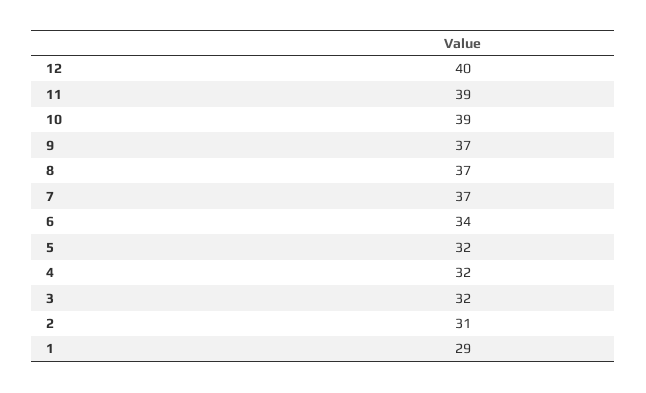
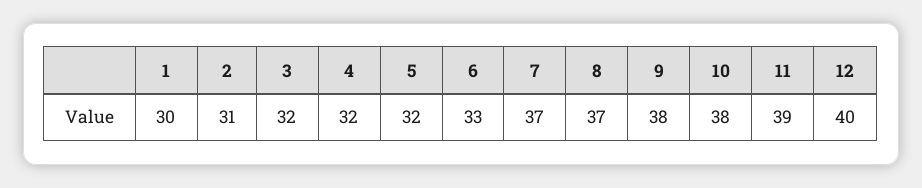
10: 39 -> 38
9: 37 -> 38
6: 34 -> 33
1: 29 -> 30

